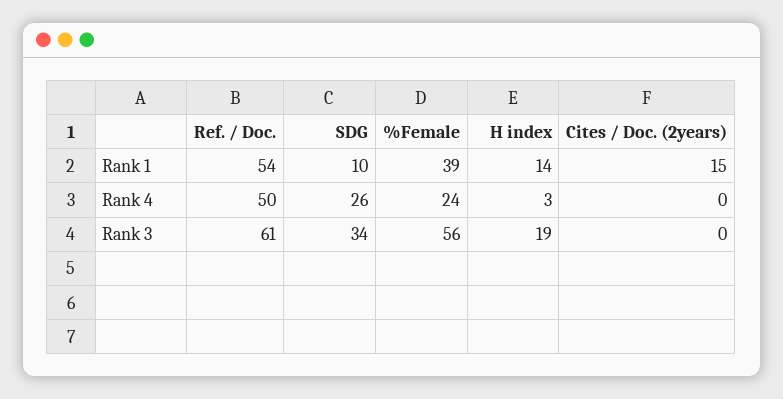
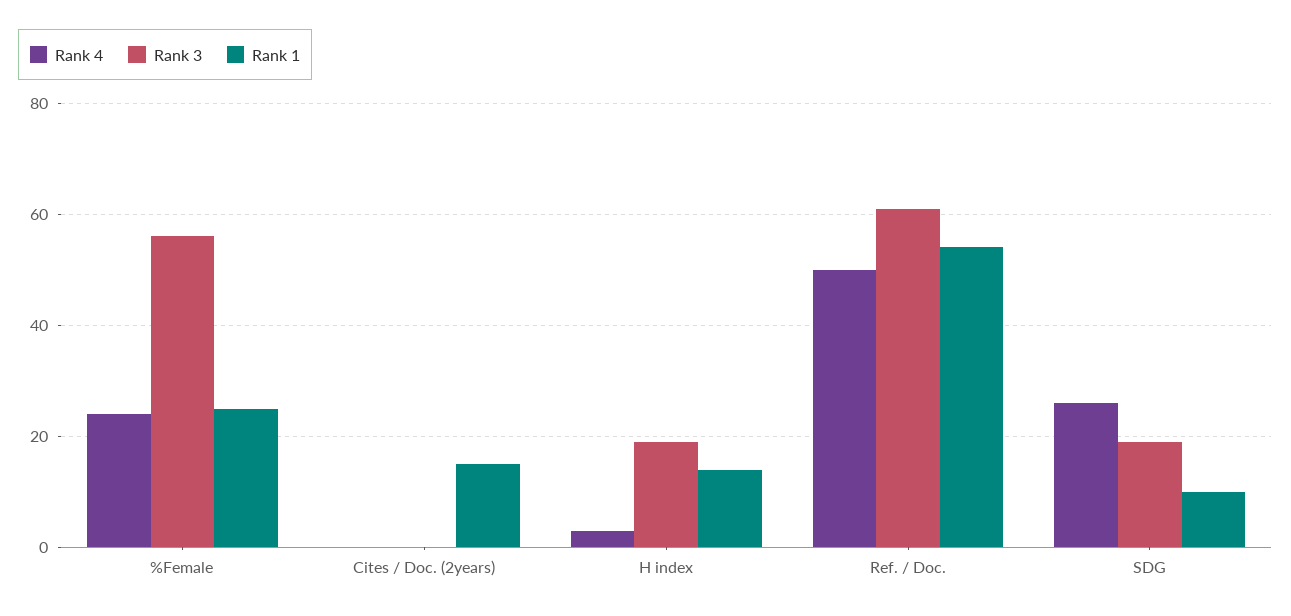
Rank 1, %Female: 39 -> 25
Rank 3, SDG: 34 -> 20

